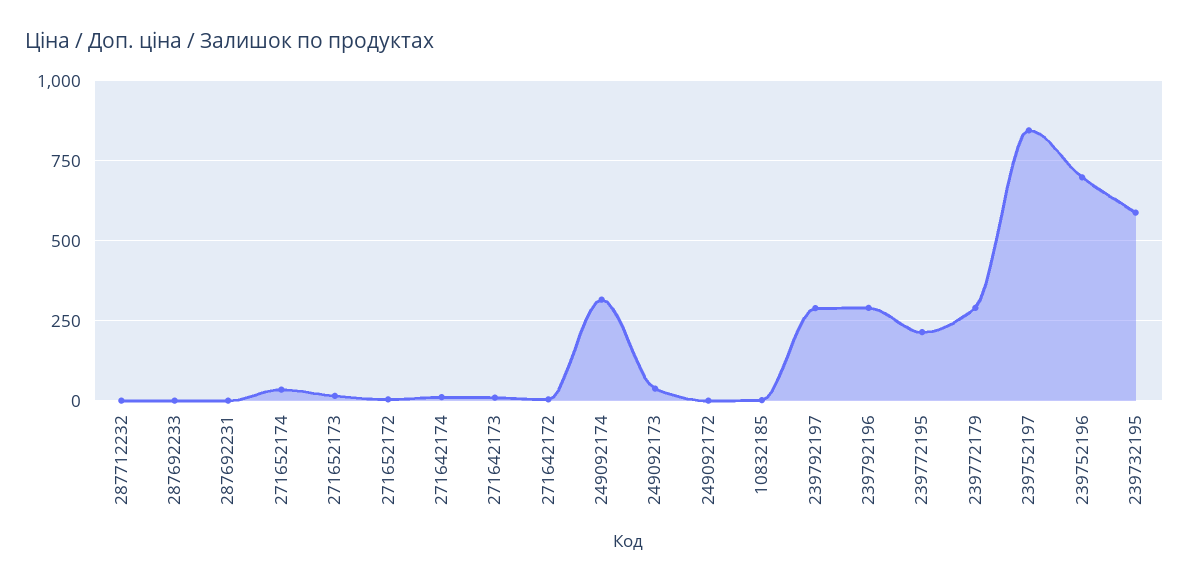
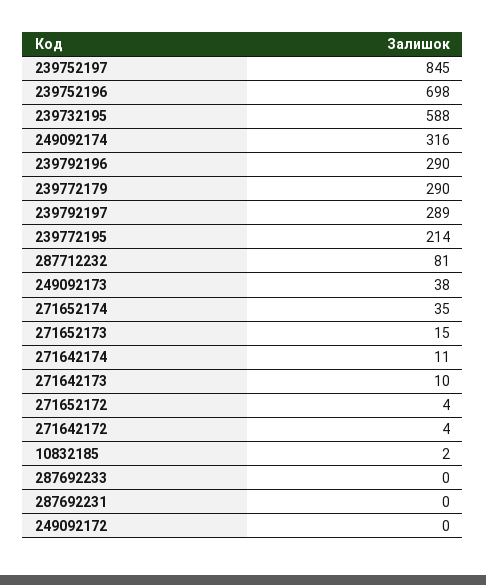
287712232: 0 -> 81

